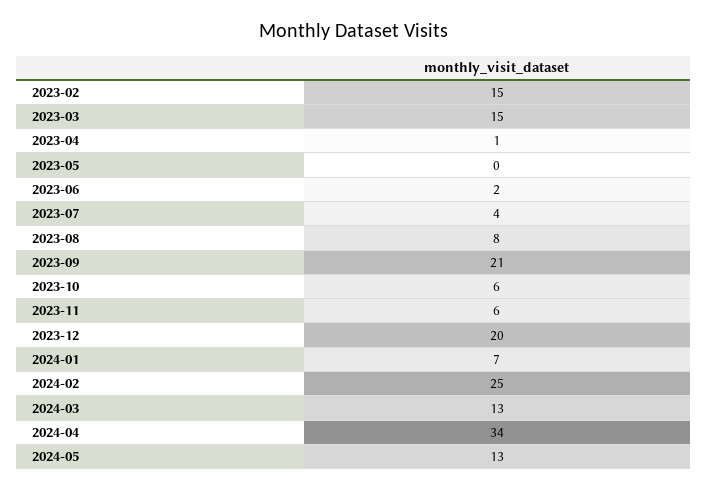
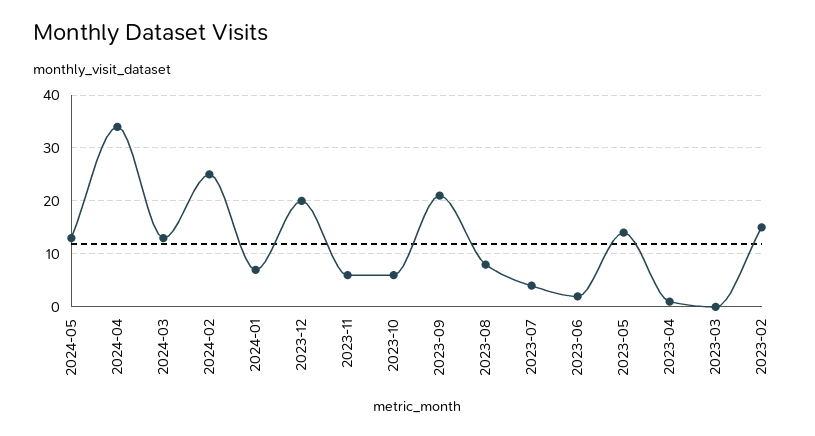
2023-03: 15 -> 0
2023-05: 0 -> 15

